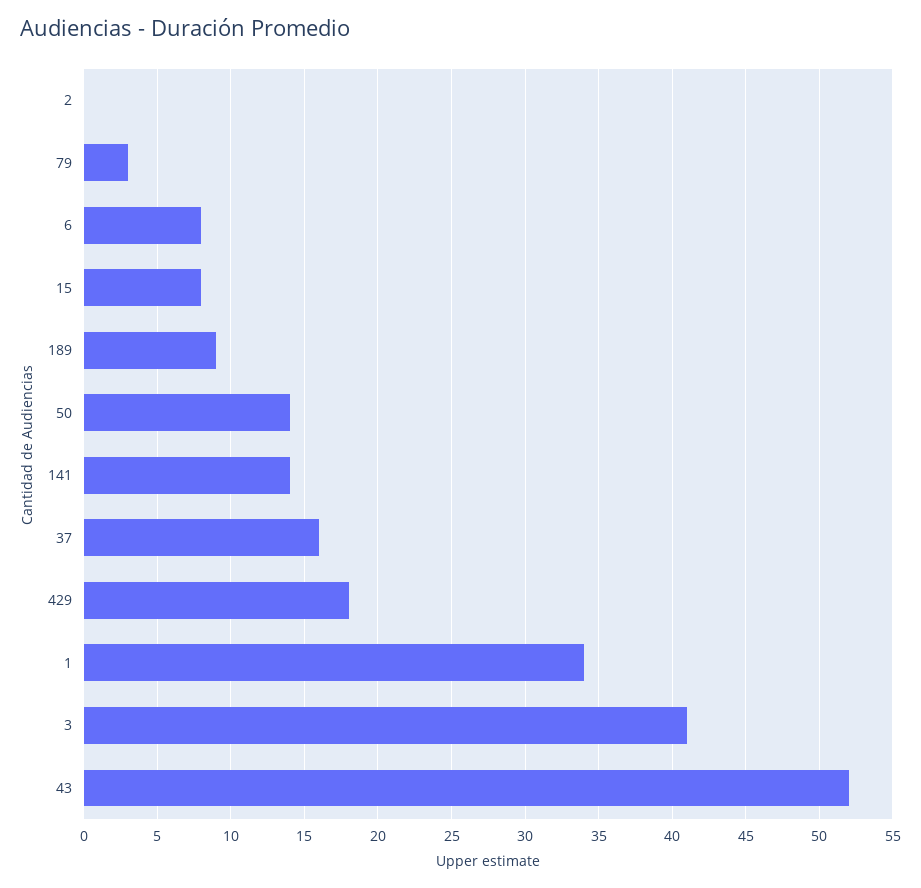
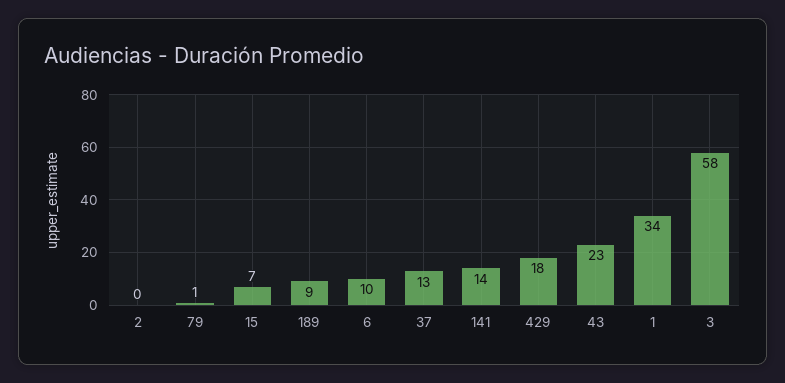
79: 3 -> 1
6: 8 -> 10
15: 8 -> 7
50: 14 -> none
37: 16 -> 13
3: 41 -> 58
43: 52 -> 23

